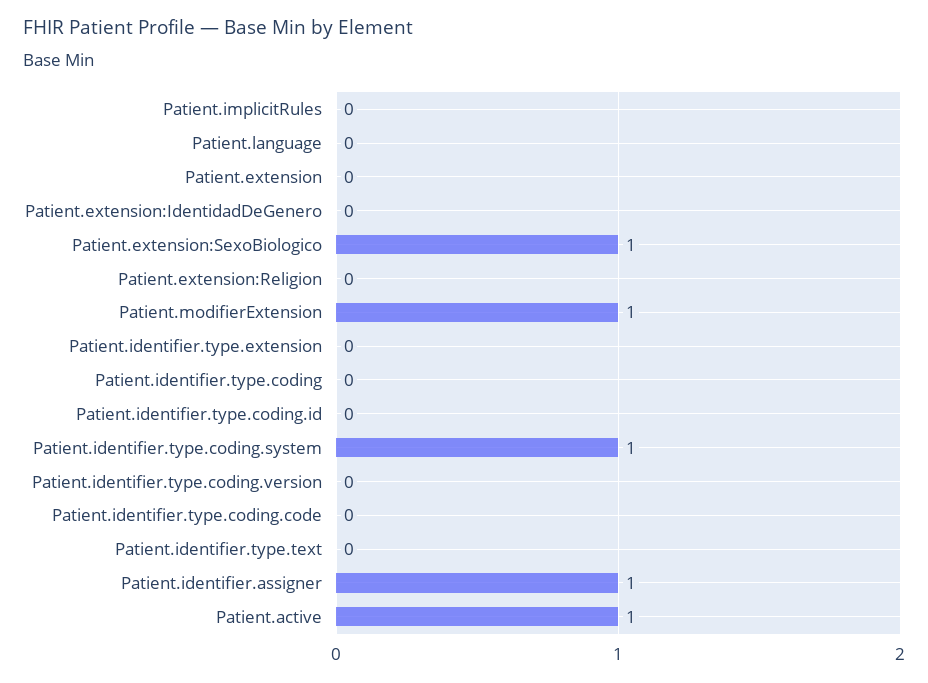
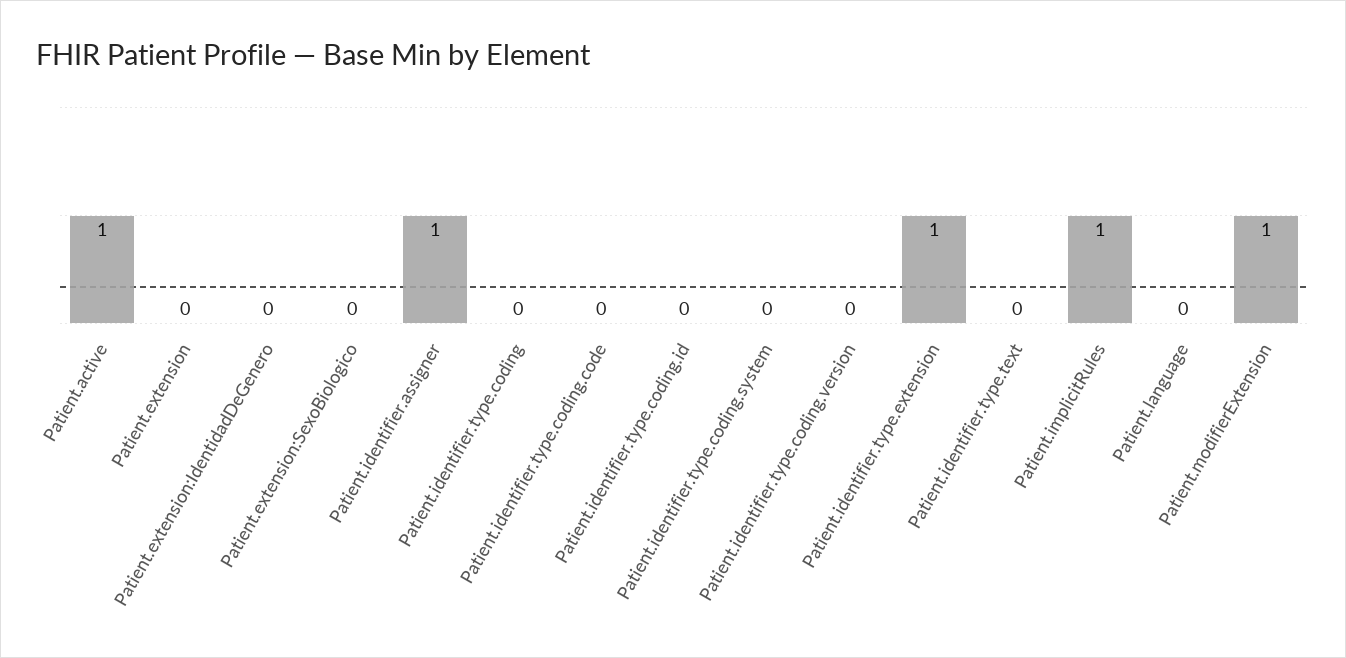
Patient.implicitRules: 0 -> 1
Patient.extension:SexoBiologico: 1 -> 0
Patient.extension:Religion: 0 -> none
Patient.identifier.type.extension: 0 -> 1
Patient.identifier.type.coding.system: 1 -> 0

